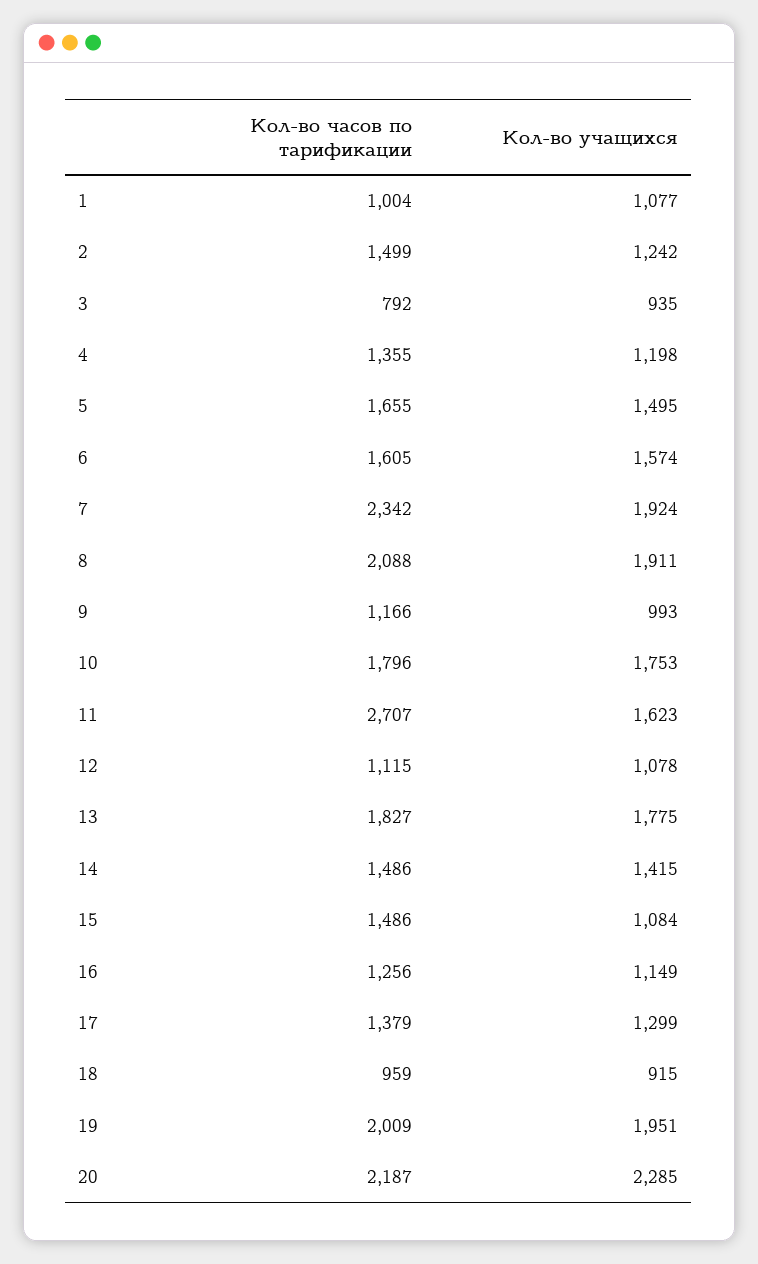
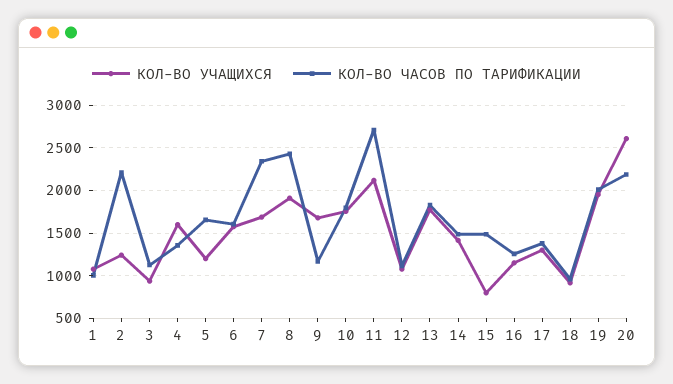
Кол-во часов по тарификации, 2: 1499 -> 2200
Кол-во часов по тарификации, 3: 792 -> 1100
Кол-во учащихся, 4: 1198 -> 1600
Кол-во учащихся, 5: 1495 -> 1200
Кол-во учащихся, 7: 1924 -> 1700
Кол-во часов по тарификации, 8: 2088 -> 2400
Кол-во учащихся, 9: 993 -> 1700
Кол-во учащихся, 11: 1623 -> 2100
Кол-во учащихся, 15: 1084 -> 800
Кол-во учащихся, 20: 2285 -> 2600

